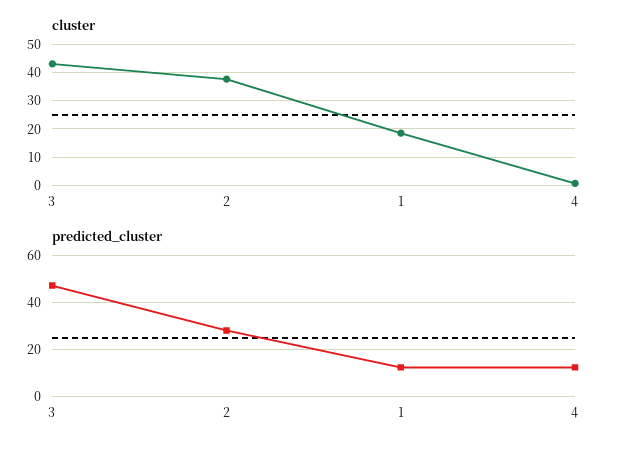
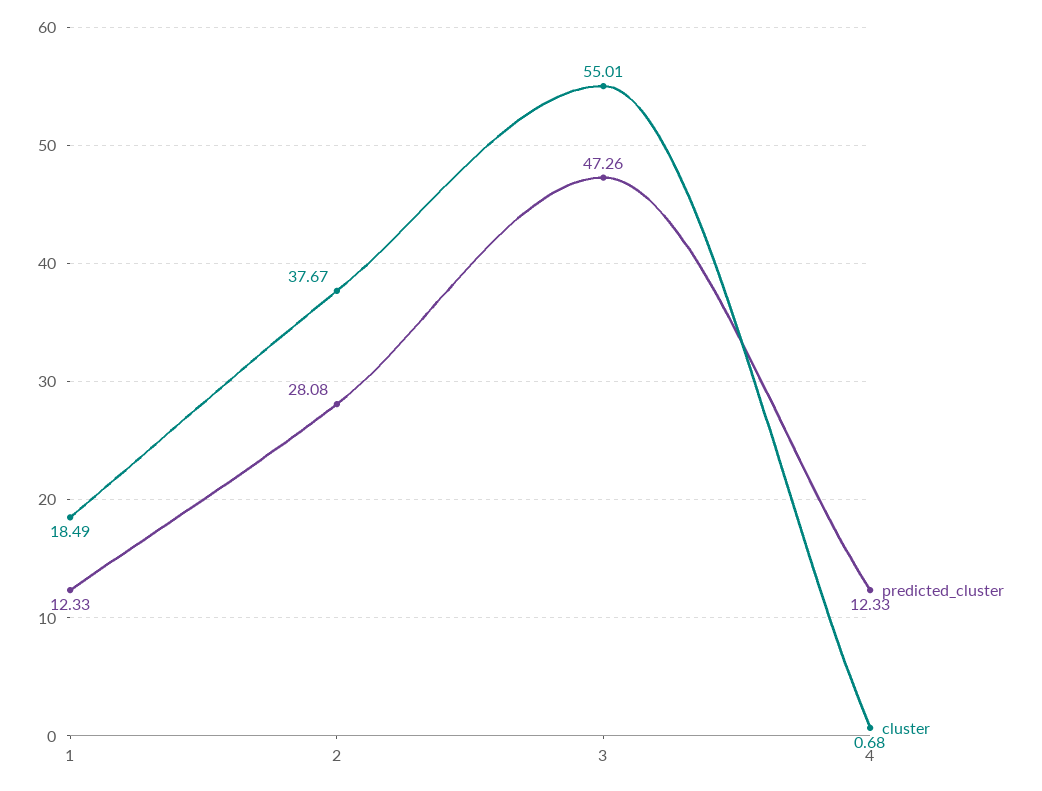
cluster, 3: 42.5 -> 55.01

